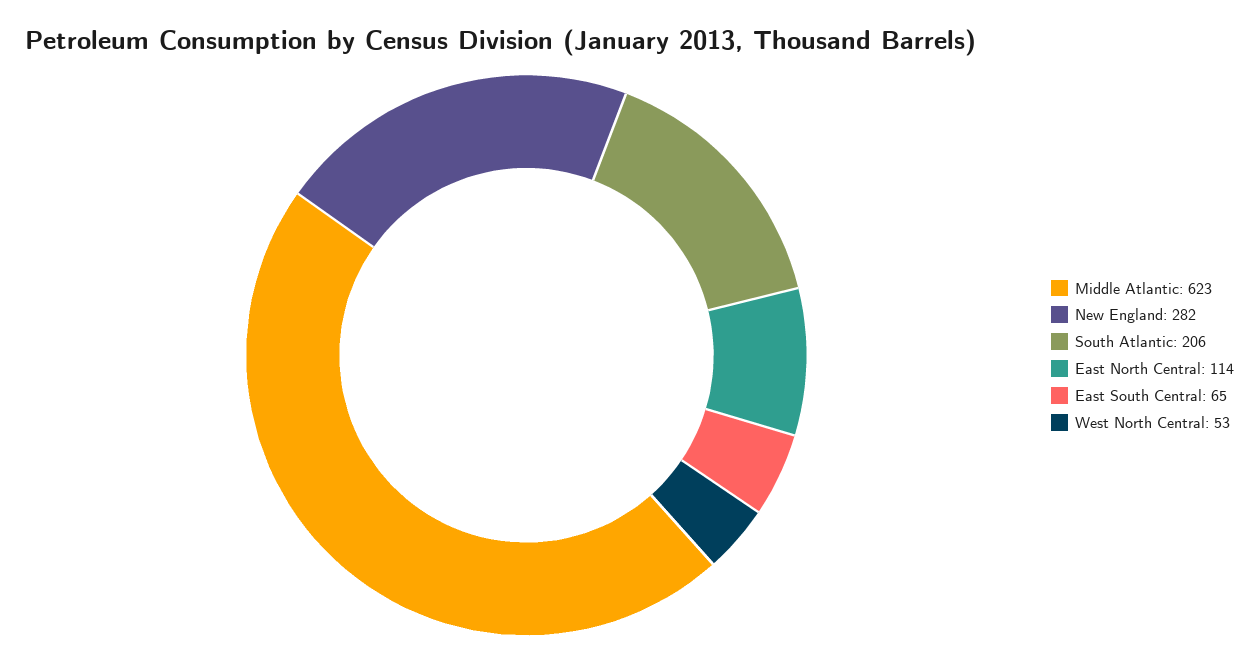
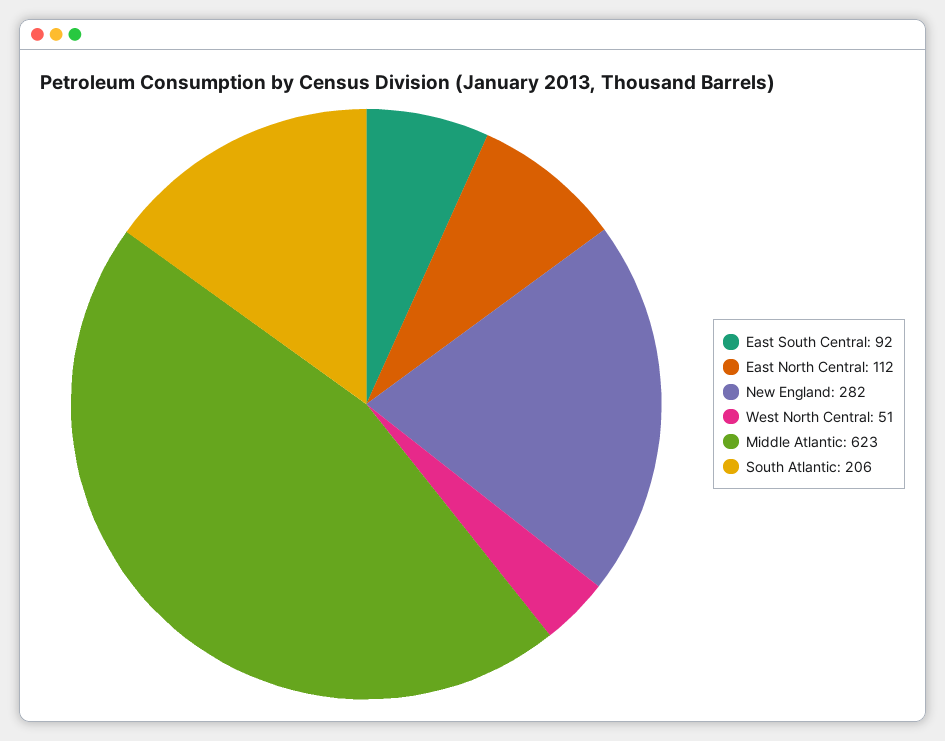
East North Central: 114 -> 112
East South Central: 65 -> 92
West North Central: 53 -> 51

